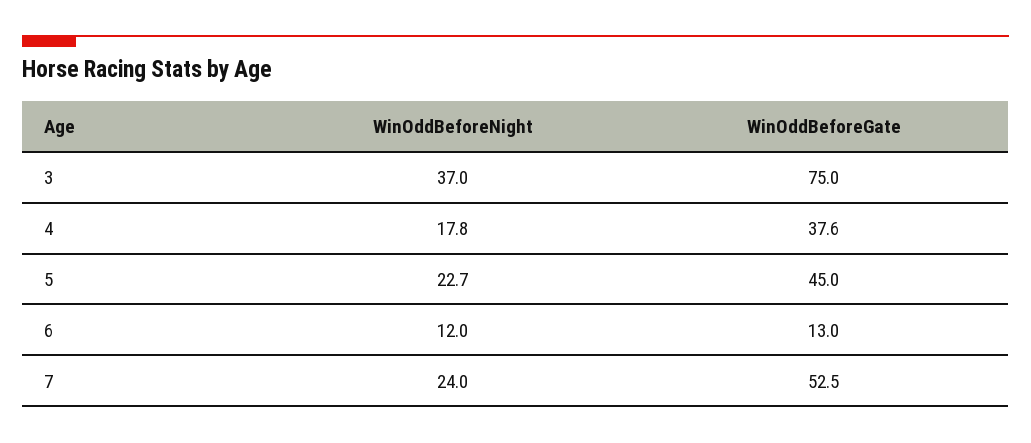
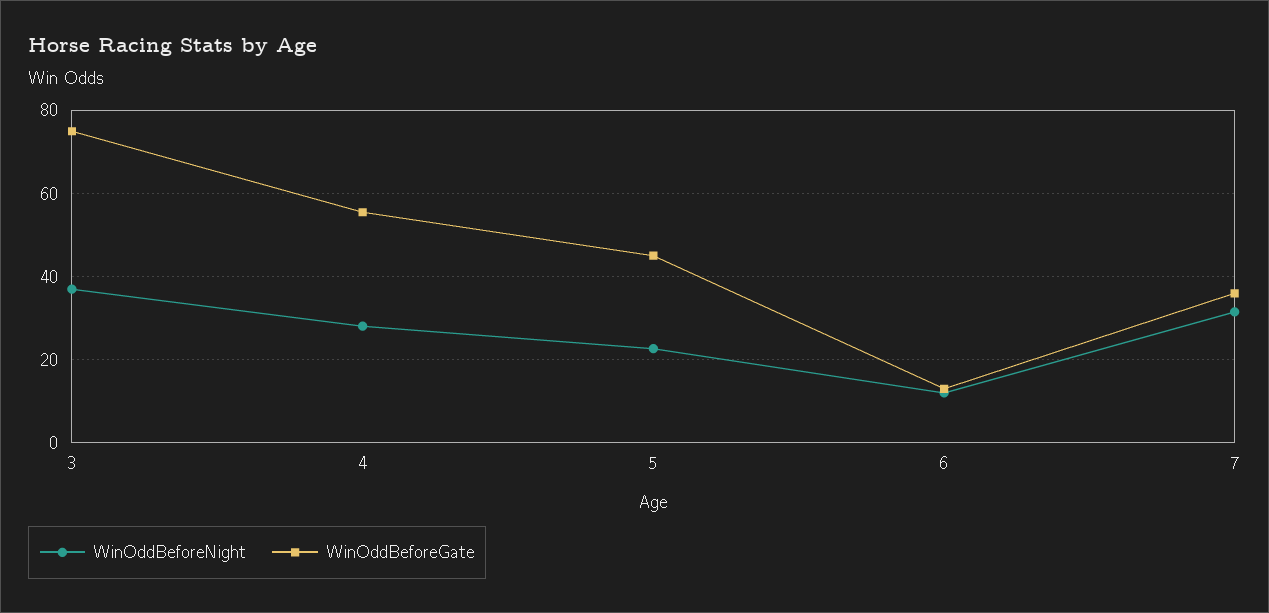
WinOddBeforeNight, 4: 17.8 -> 28
WinOddBeforeGate, 4: 37.6 -> 56
WinOddBeforeNight, 7: 24 -> 32
WinOddBeforeGate, 7: 52.5 -> 36

